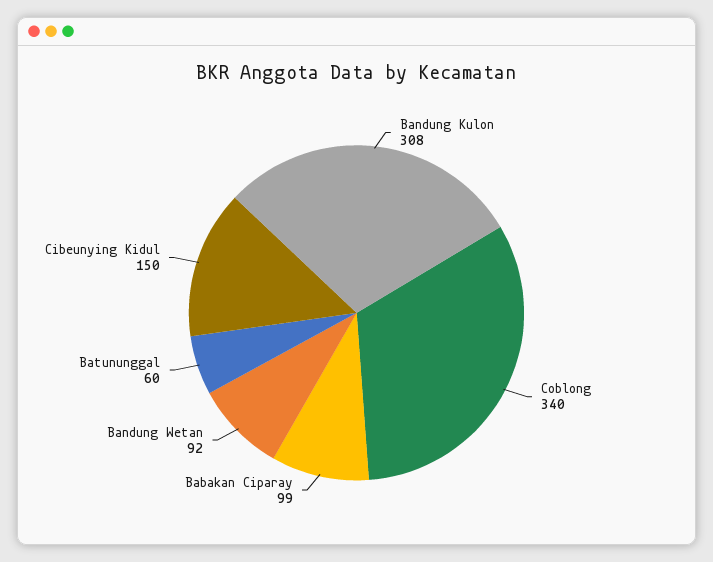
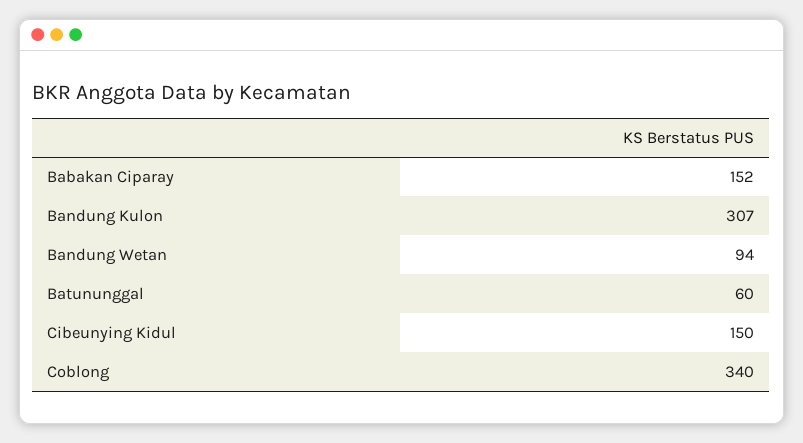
Bandung Kulon: 308 -> 307
Babakan Ciparay: 99 -> 152
Bandung Wetan: 92 -> 94

